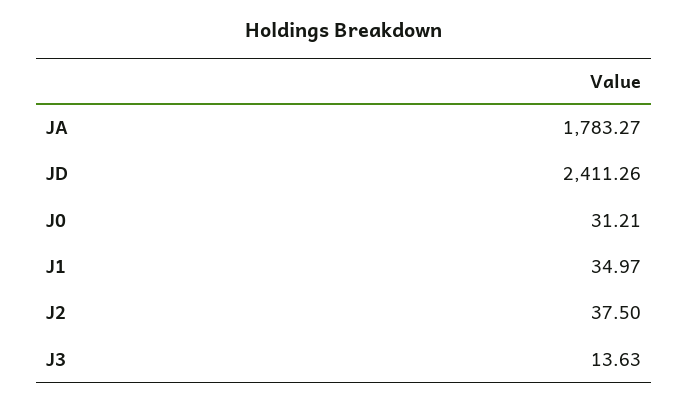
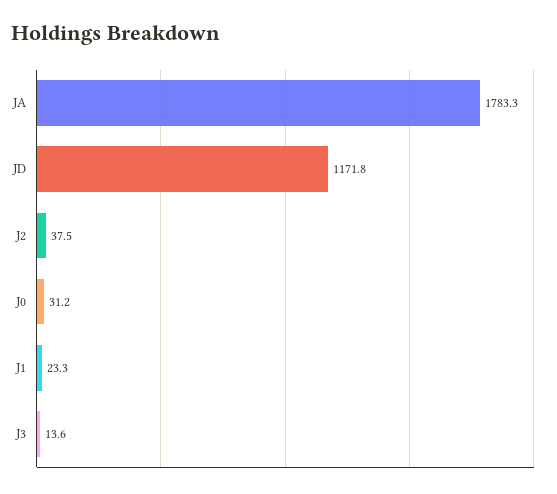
JD: 2411.26 -> 1171.8
J1: 34.97 -> 23.3

